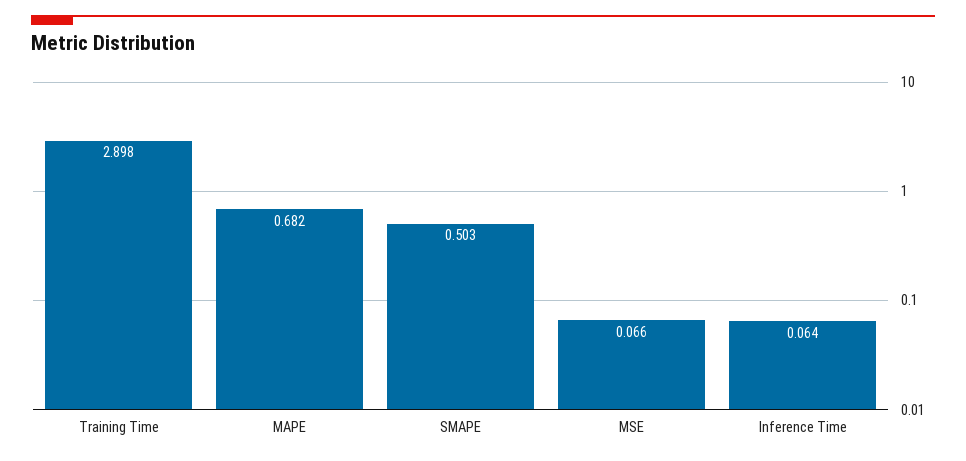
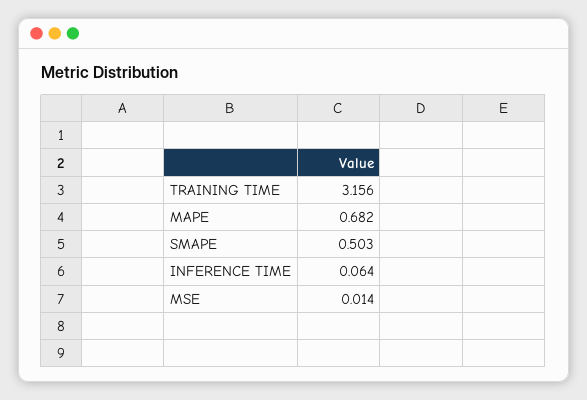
Training Time: 2.898 -> 3.156
MSE: 0.066 -> 0.014

